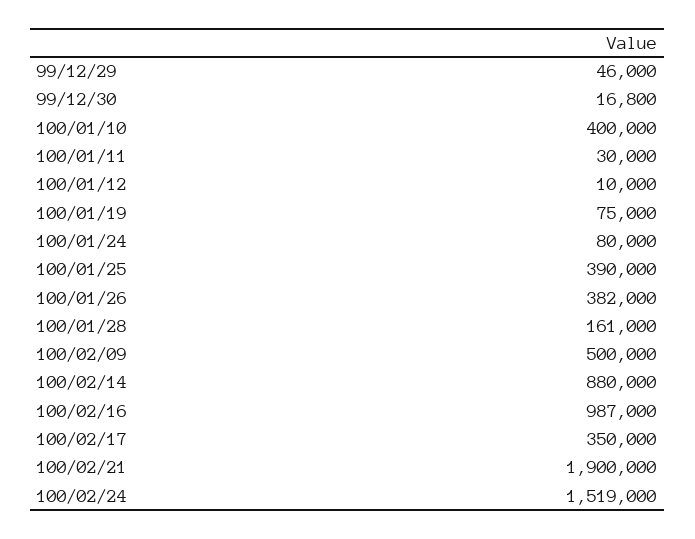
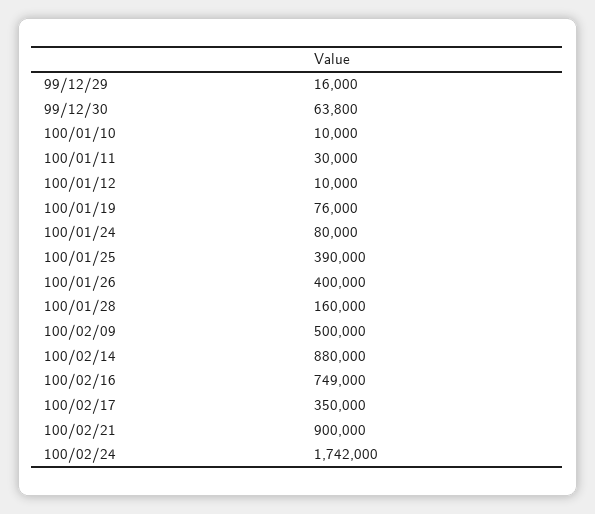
99/12/29: 46000 -> 16000
99/12/30: 16800 -> 63800
100/01/10: 400000 -> 10000
100/01/19: 75000 -> 76000
100/01/26: 382000 -> 400000
100/01/28: 161000 -> 160000
100/02/16: 987000 -> 749000
100/02/21: 1900000 -> 900000
100/02/24: 1519000 -> 1742000

